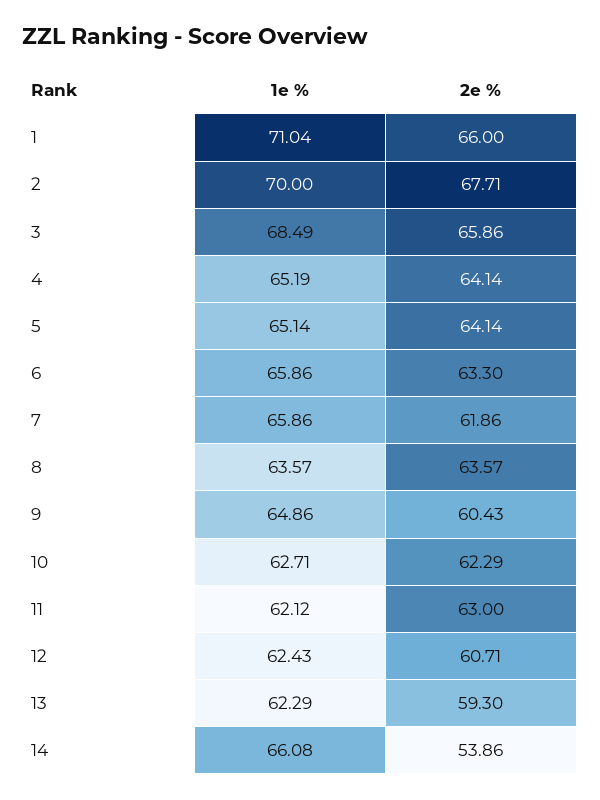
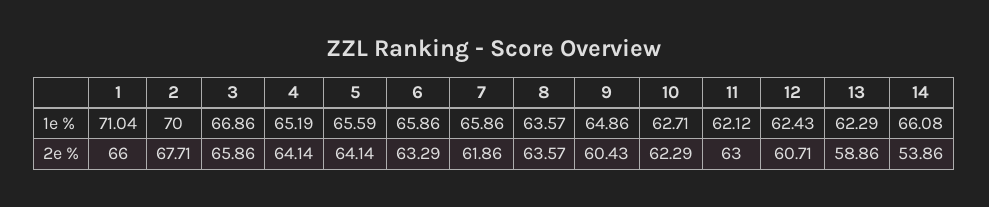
1e %, 3: 68.49 -> 66.86
1e %, 5: 65.14 -> 65.59
2e %, 6: 63.3 -> 63.29
2e %, 13: 59.3 -> 58.86

